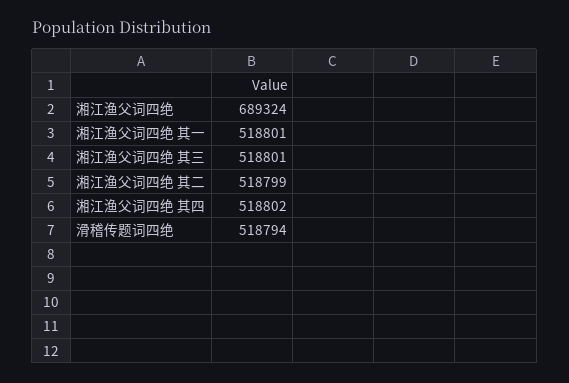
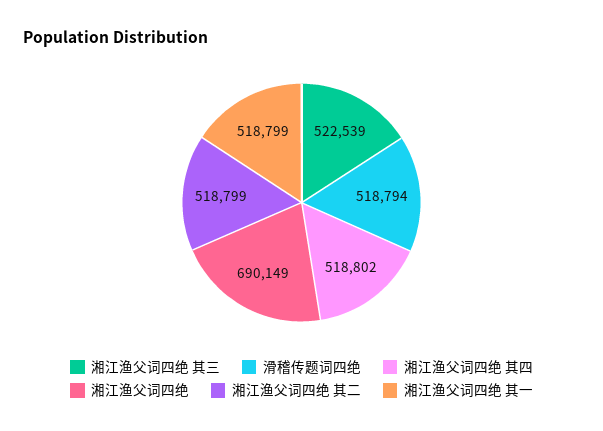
湘江渔父词四绝: 689324 -> 690149
湘江渔父词四绝 其一: 518801 -> 518799
湘江渔父词四绝 其三: 518801 -> 522539

